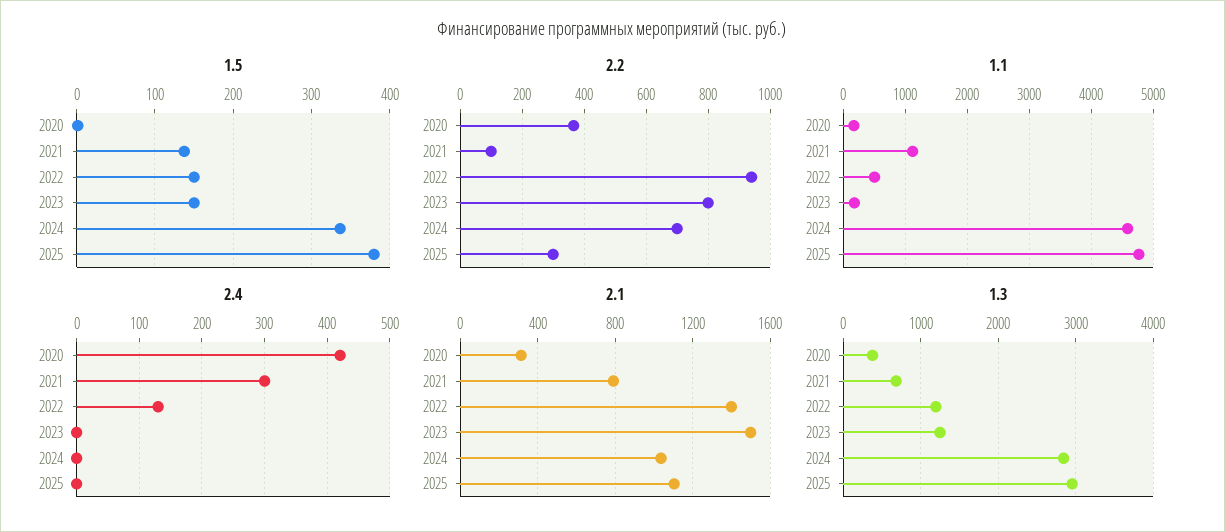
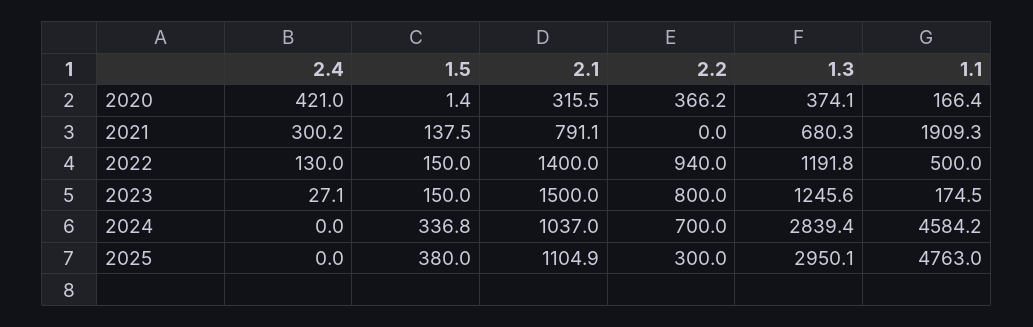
2.2, 2021: 100 -> 0
1.1, 2021: 1100 -> 1909.3
2.4, 2023: 0 -> 27.1

